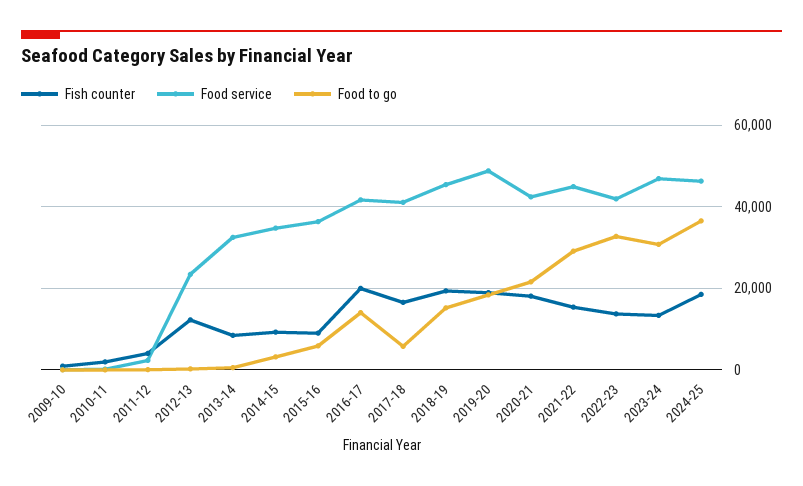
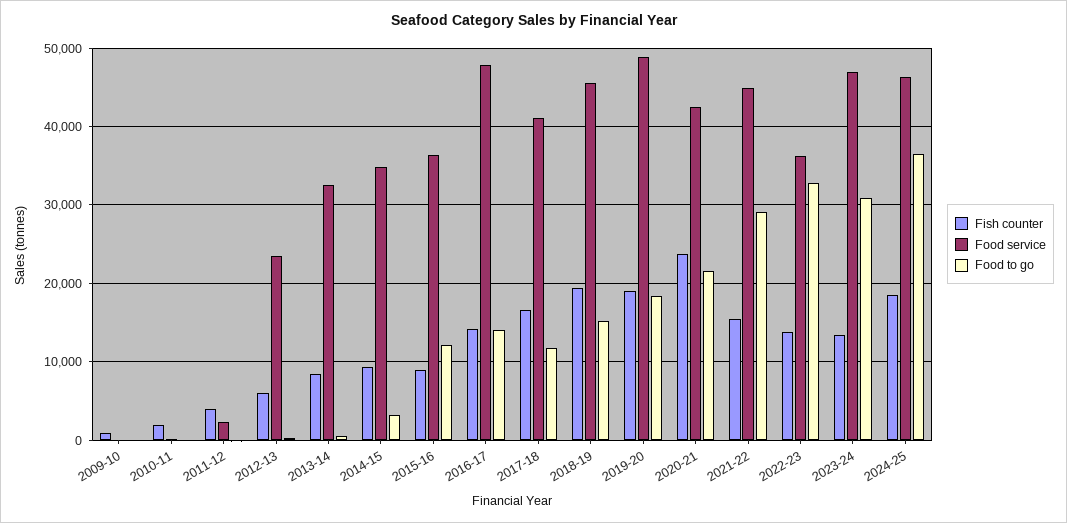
Fish counter, 2012-13: 12000 -> 6000
Food to go, 2015-16: 6000 -> 12000
Fish counter, 2016-17: 20000 -> 14000
Food service, 2016-17: 42000 -> 48000
Food to go, 2017-18: 6000 -> 12000
Fish counter, 2020-21: 18000 -> 24000
Food service, 2022-23: 42000 -> 36000

